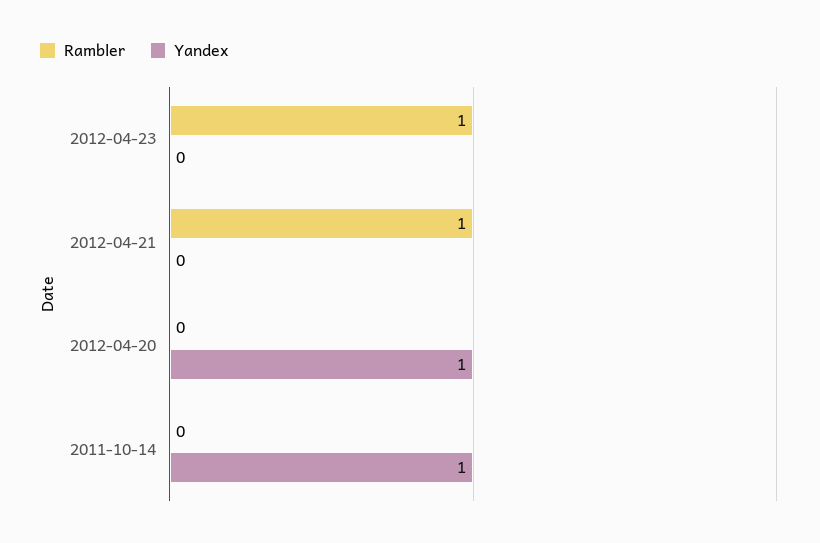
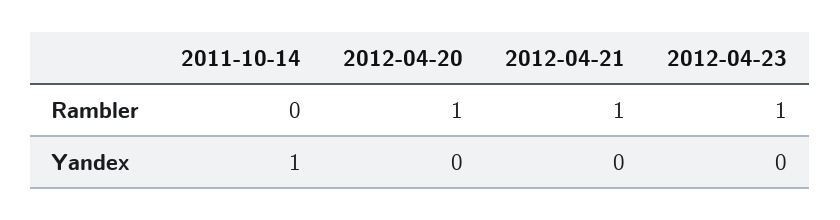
Rambler, 2012-04-20: 0 -> 1
Yandex, 2012-04-20: 1 -> 0

